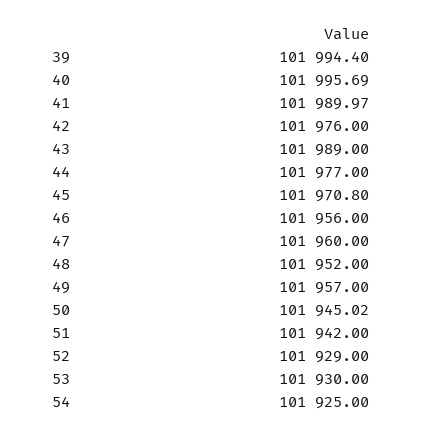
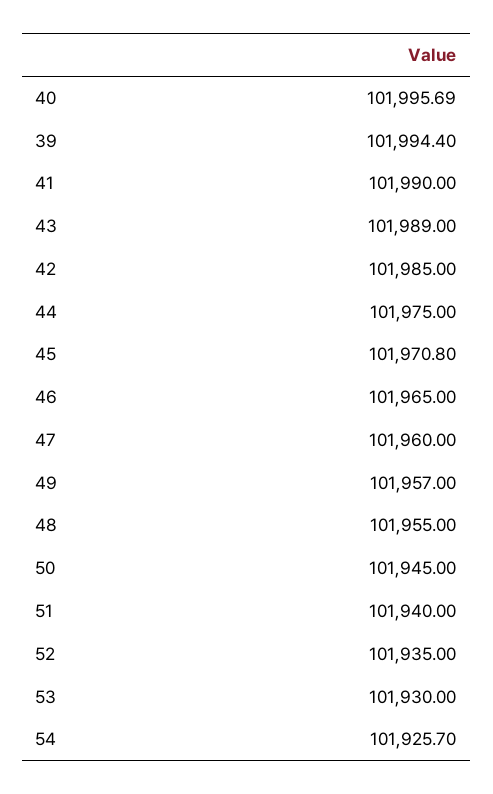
41: 101989.97 -> 101990
42: 101976 -> 101985
44: 101977 -> 101975
46: 101956 -> 101965
48: 101952 -> 101955
50: 101945.02 -> 101945
51: 101942 -> 101940
52: 101929 -> 101935
54: 101925 -> 101925.7

